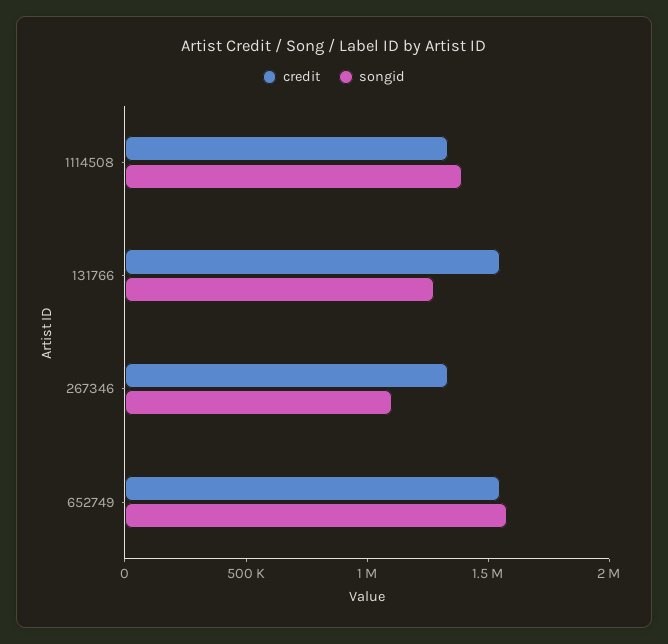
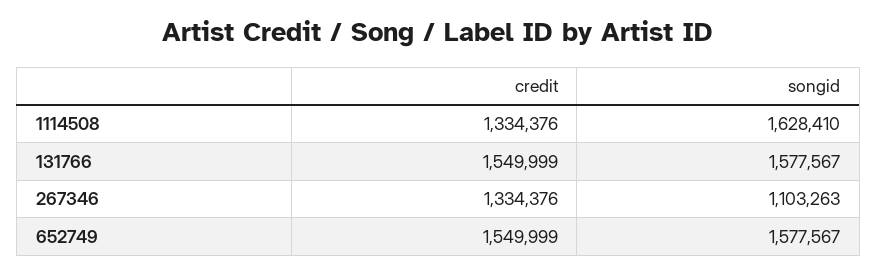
songid, 1114508: 1400000 -> 1628410
songid, 131766: 1300000 -> 1577567

